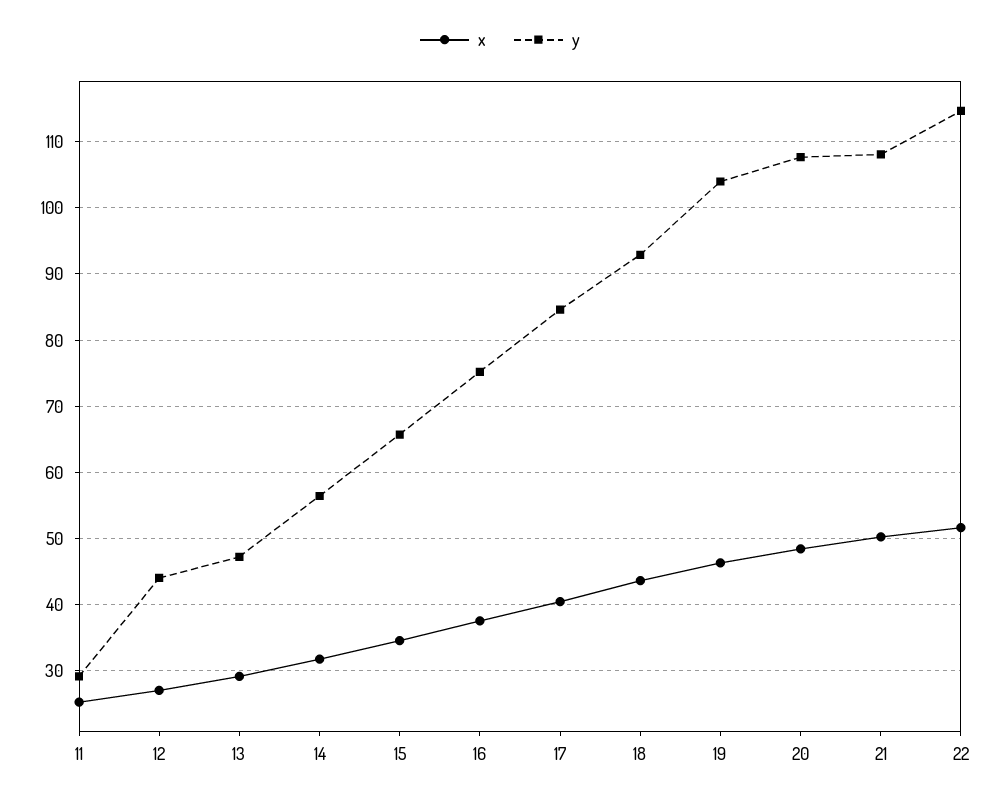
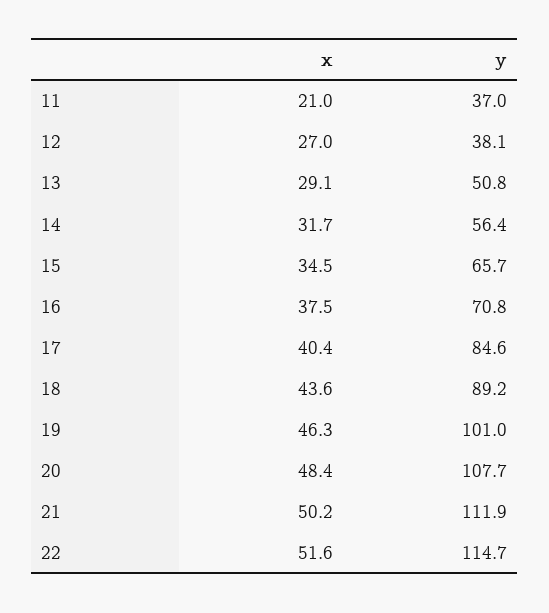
x, 11: 25 -> 21
y, 11: 29 -> 37
y, 12: 44 -> 38.1
y, 13: 47 -> 50.8
y, 16: 75 -> 70.8
y, 18: 93 -> 89.2
y, 19: 104 -> 101
y, 21: 108 -> 111.9

